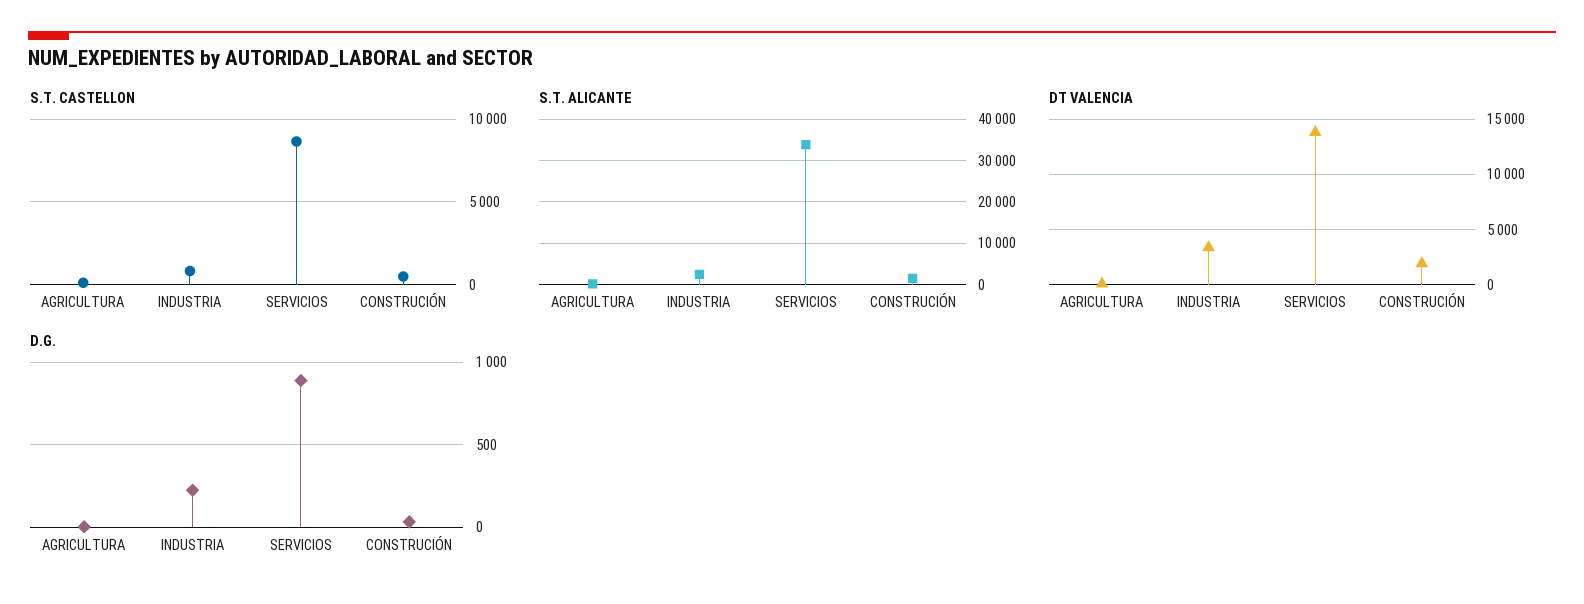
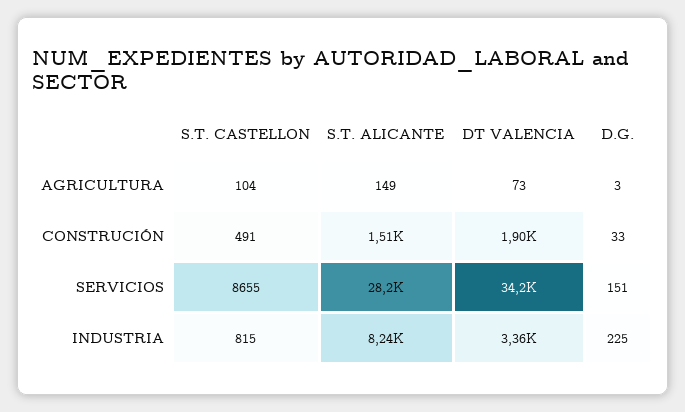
S.T. ALICANTE, INDUSTRIA: 2000 -> 8240
S.T. ALICANTE, SERVICIOS: 34000 -> 28200
DT VALENCIA, SERVICIOS: 14000 -> 34200
D.G., SERVICIOS: 900 -> 151

